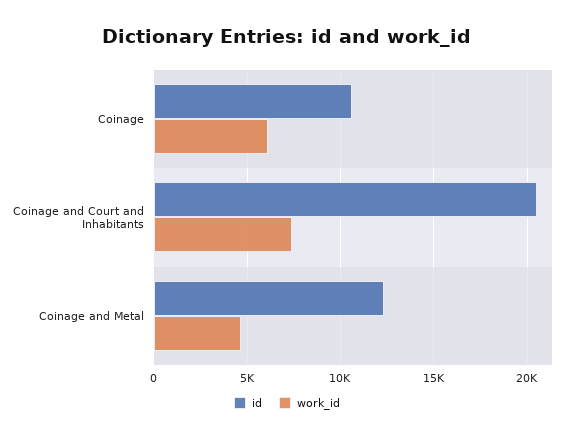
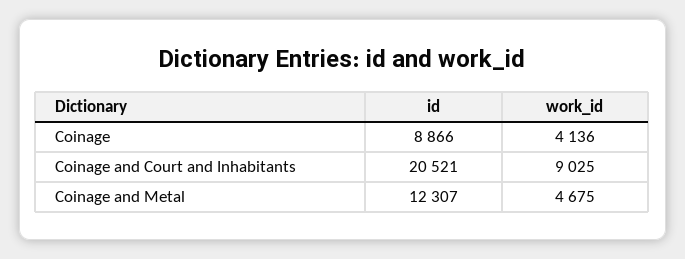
id, Coinage: 10500 -> 8866
work_id, Coinage: 6000 -> 4136
work_id, Coinage and Court and Inhabitants: 7500 -> 9025

